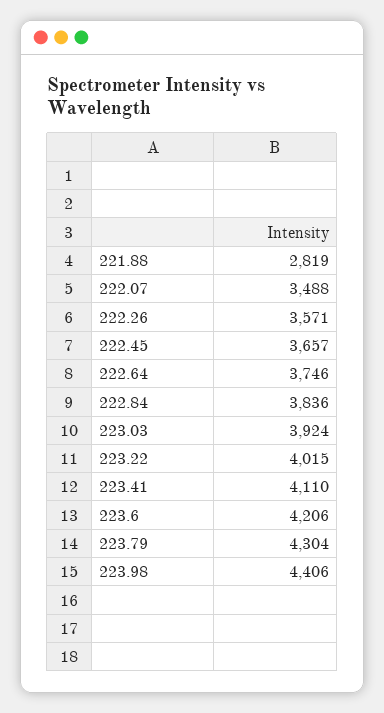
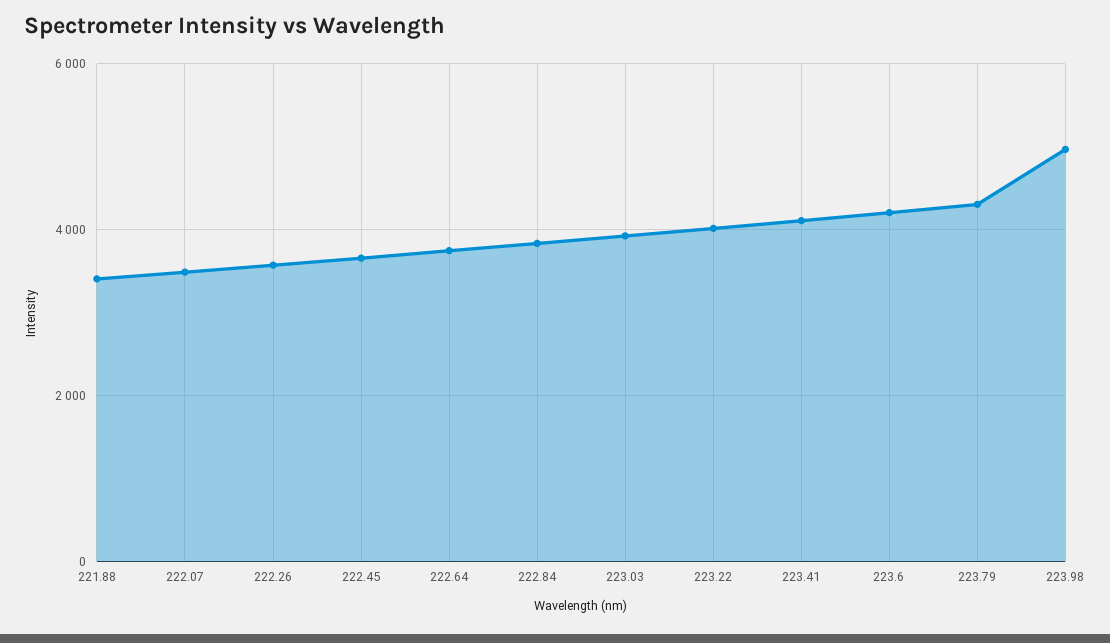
221.88: 2819 -> 3400
223.98: 4406 -> 5000

